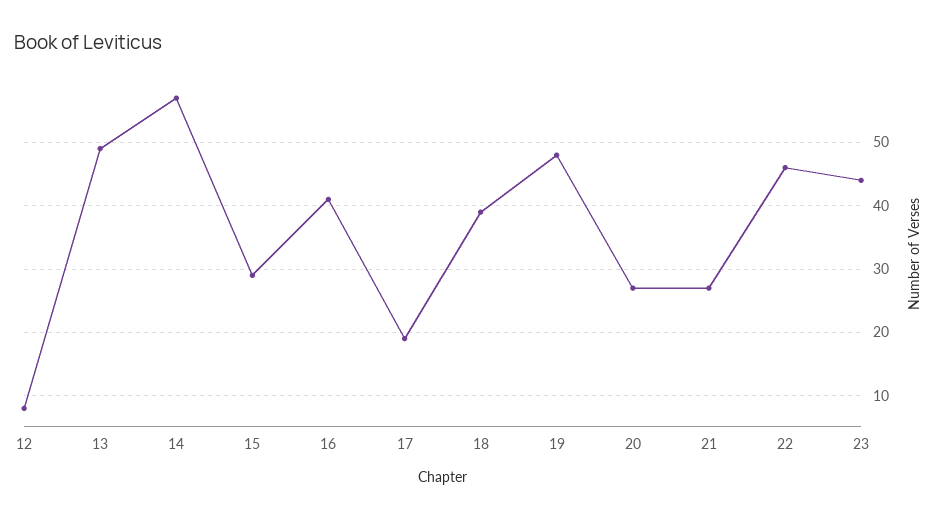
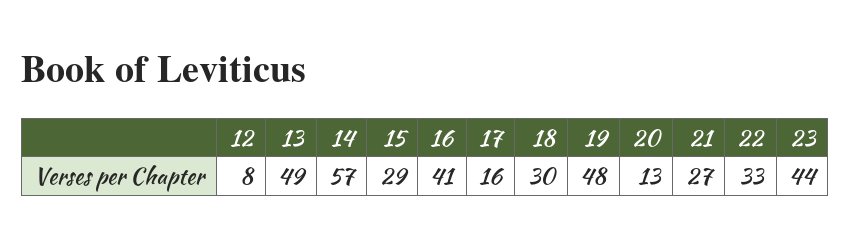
17: 19 -> 16
18: 39 -> 30
20: 27 -> 13
22: 46 -> 33

